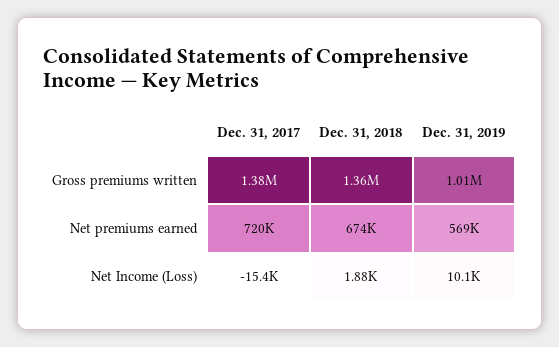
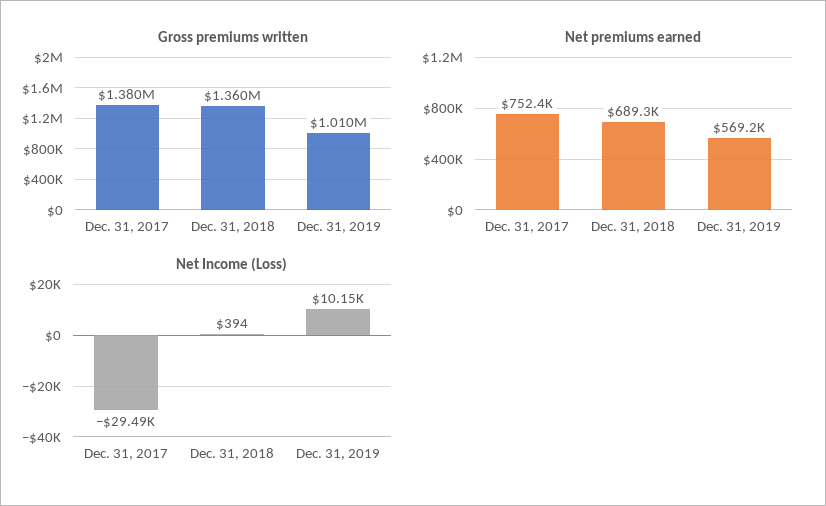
Net premiums earned, Dec. 31, 2017: 720000 -> 752400
Net premiums earned, Dec. 31, 2018: 674000 -> 689300
Net Income (Loss), Dec. 31, 2017: -15400 -> -29490
Net Income (Loss), Dec. 31, 2018: 1880 -> 394

